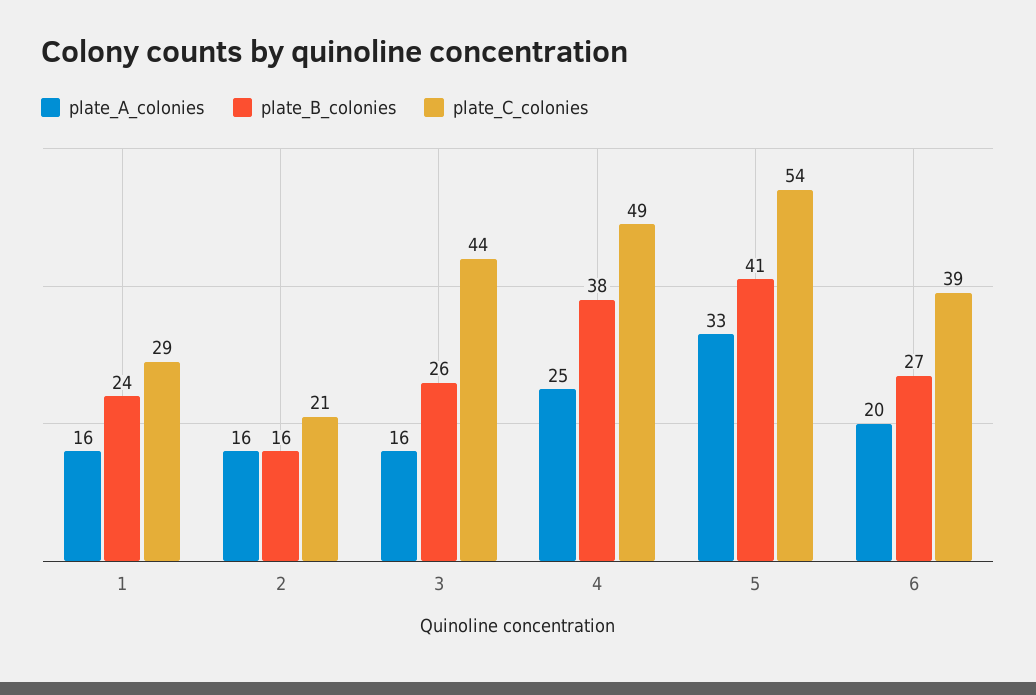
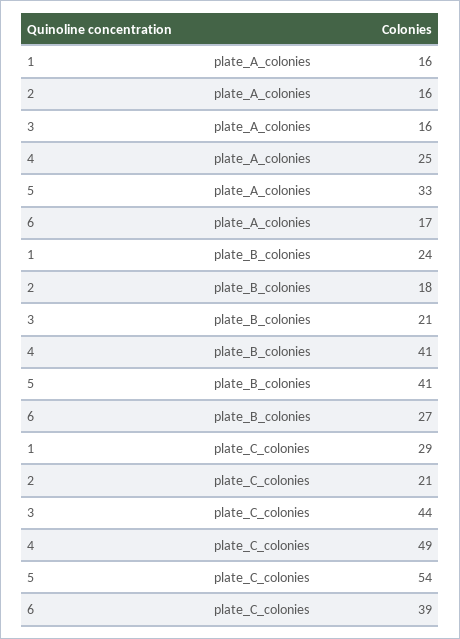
plate_B_colonies, 2: 16 -> 18
plate_B_colonies, 3: 26 -> 21
plate_B_colonies, 4: 38 -> 41
plate_A_colonies, 6: 20 -> 17

